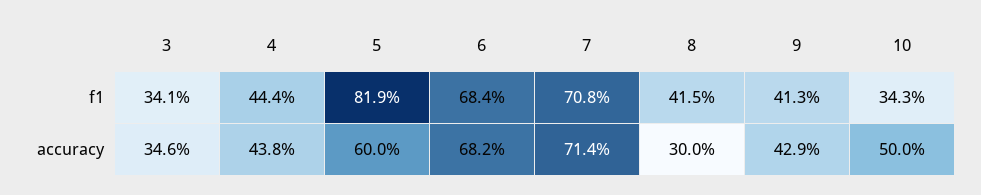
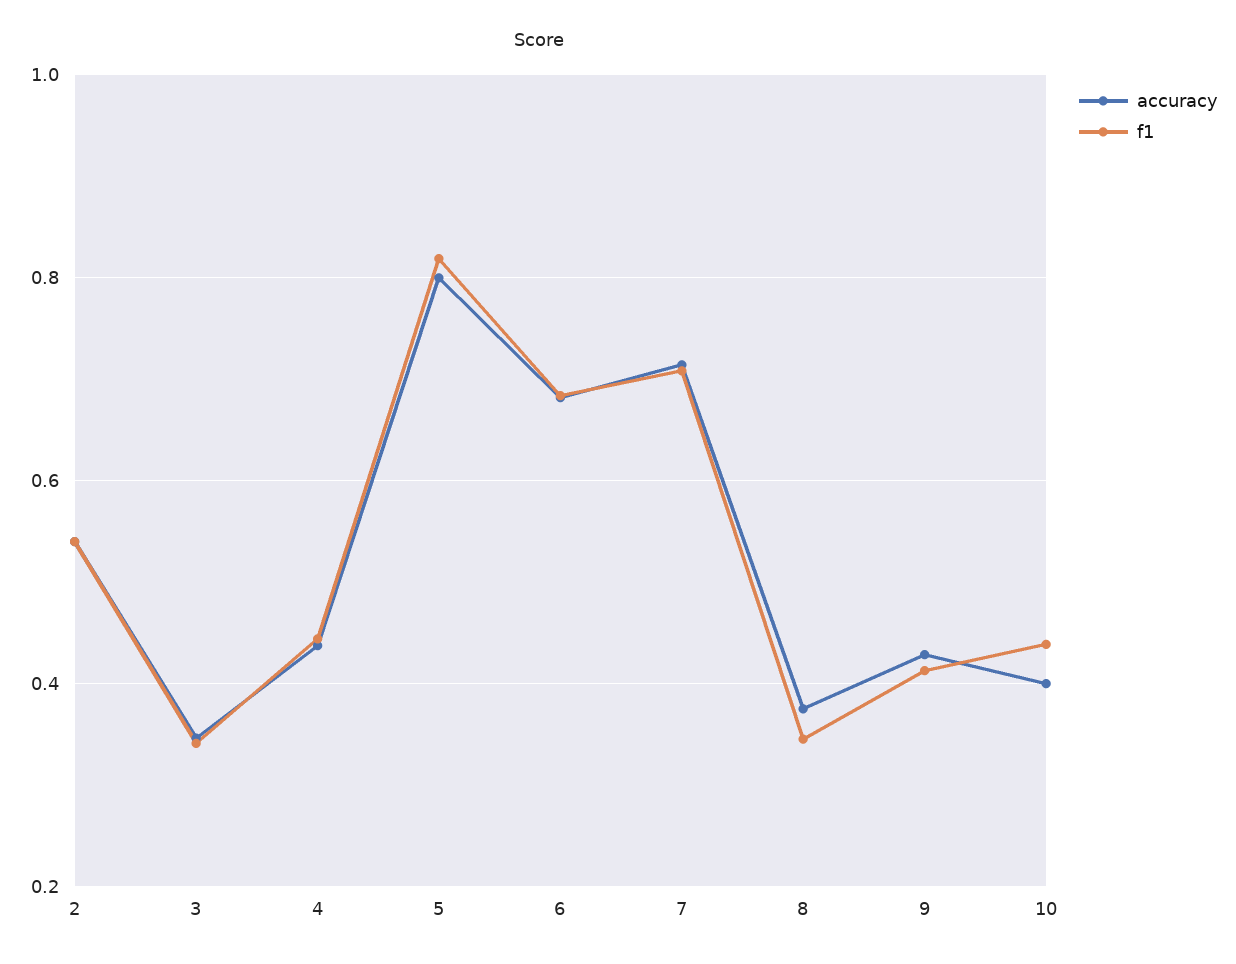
f1, 8: 0.415 -> 0.34
f1, 10: 0.343 -> 0.44
accuracy, 5: 0.6 -> 0.8
accuracy, 8: 0.3 -> 0.38
accuracy, 10: 0.5 -> 0.4
accuracy, 2: none -> 0.54
f1, 2: none -> 0.54

